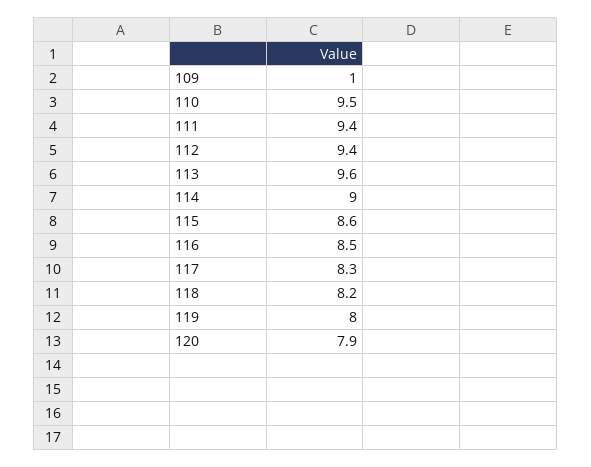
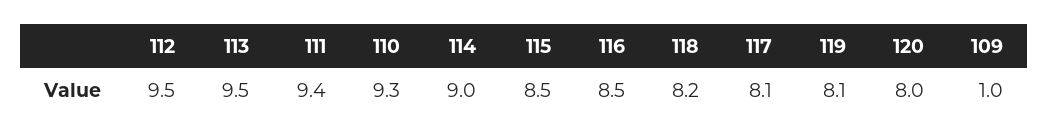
110: 9.5 -> 9.3
112: 9.4 -> 9.5
113: 9.6 -> 9.5
115: 8.6 -> 8.5
117: 8.3 -> 8.1
119: 8 -> 8.1
120: 7.9 -> 8

